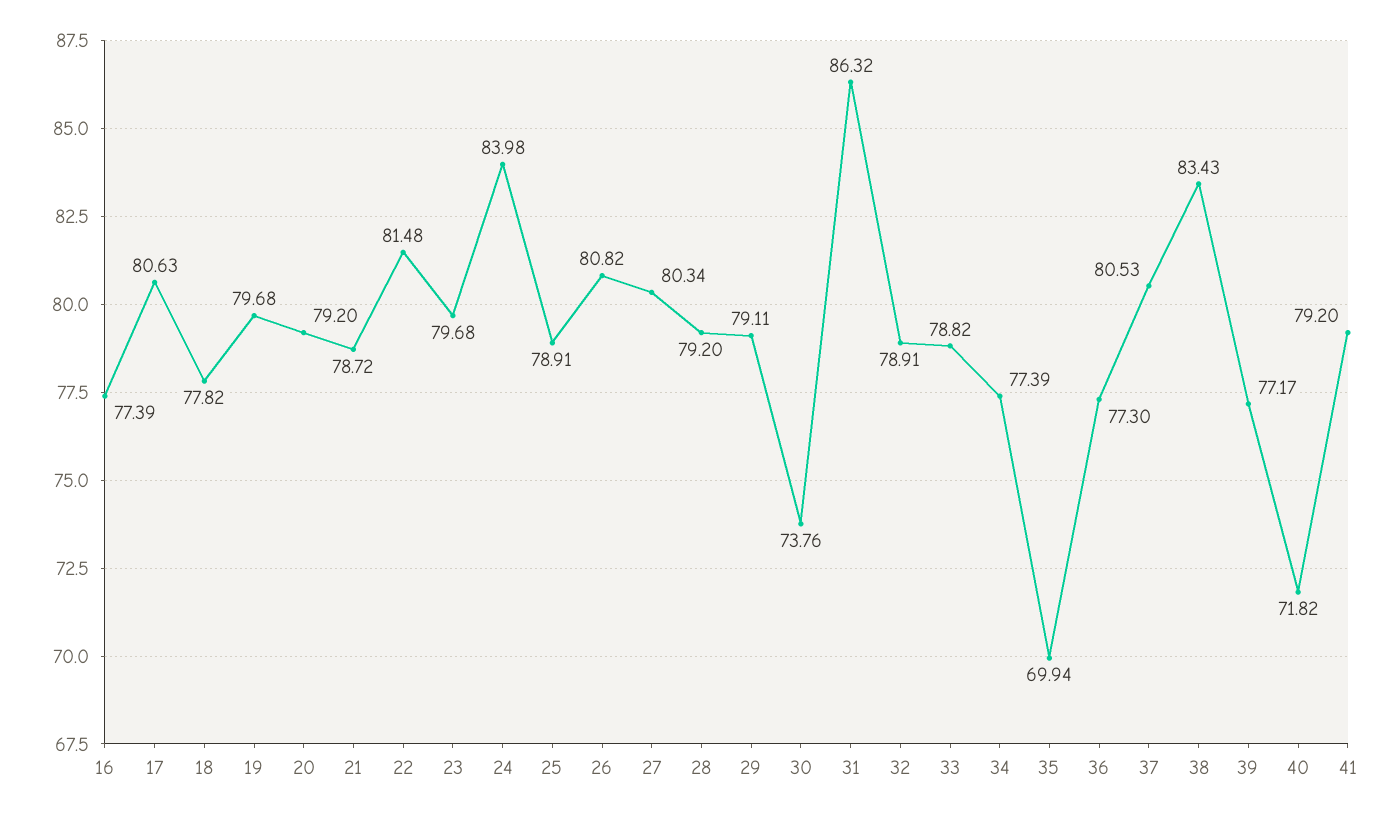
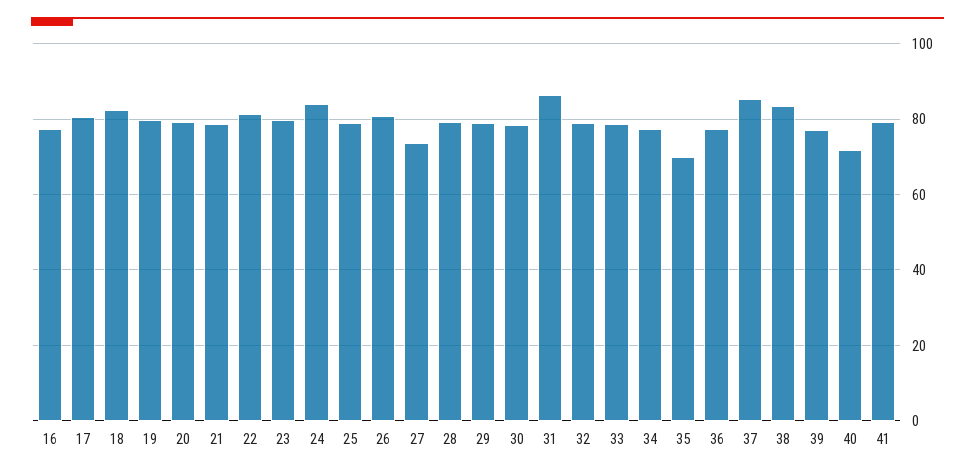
18: 77.82 -> 82
27: 80.34 -> 74
30: 73.76 -> 78
37: 80.53 -> 86

